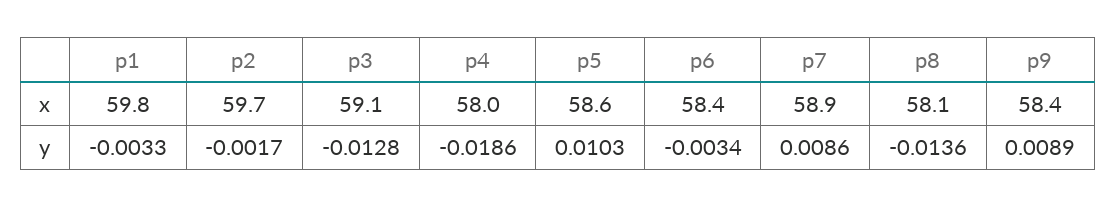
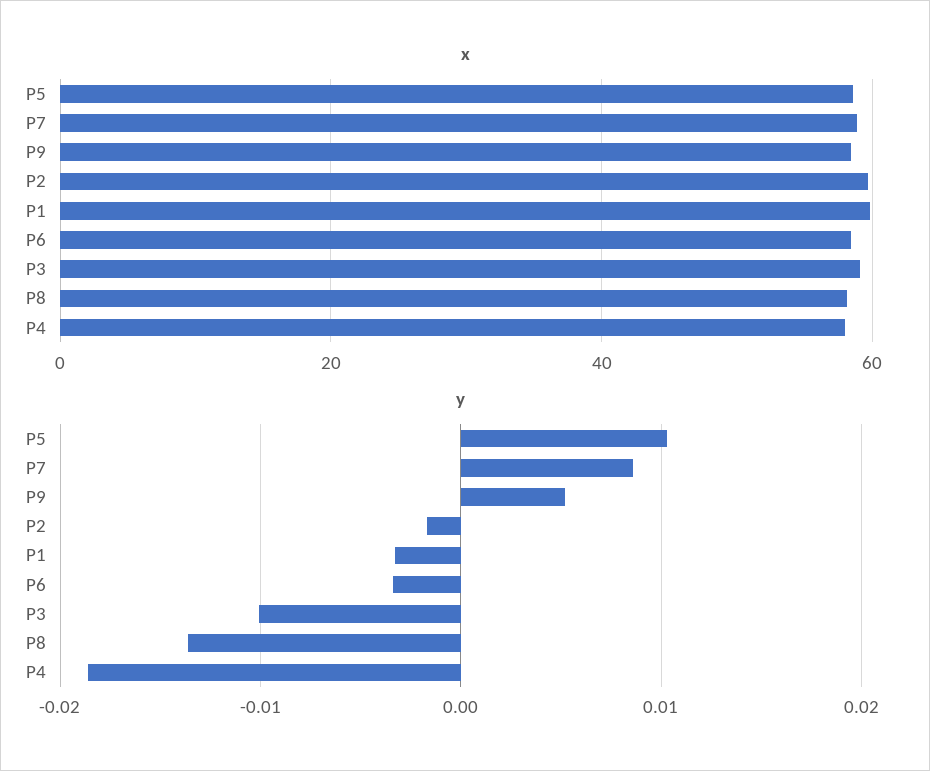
y, p3: -0.0128 -> -0.01
y, p9: 0.0089 -> 0.005

